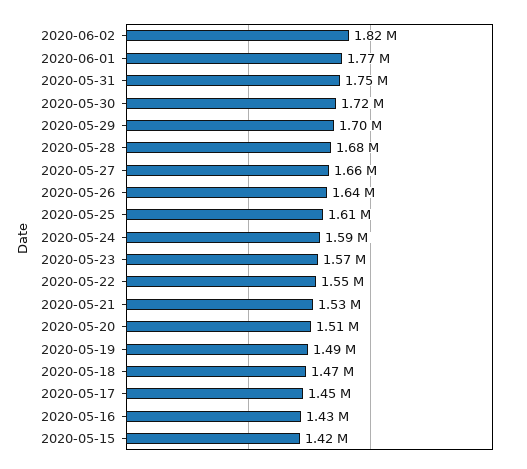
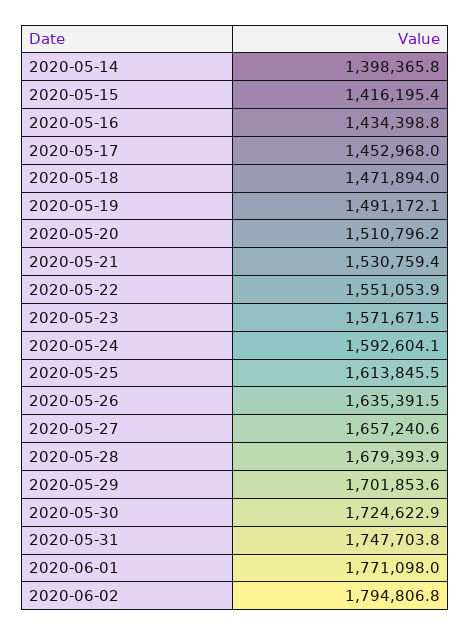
2020-06-02: 1820000 -> 1794806.8
2020-05-14: none -> 1398365.8

